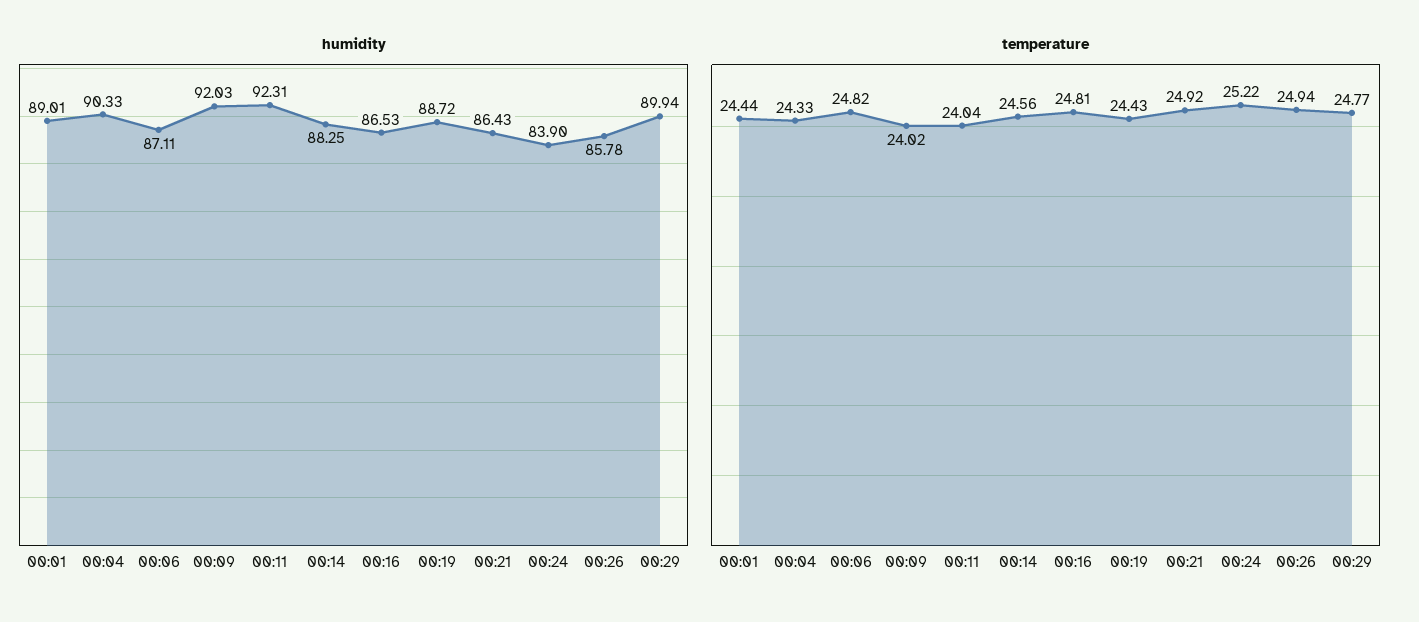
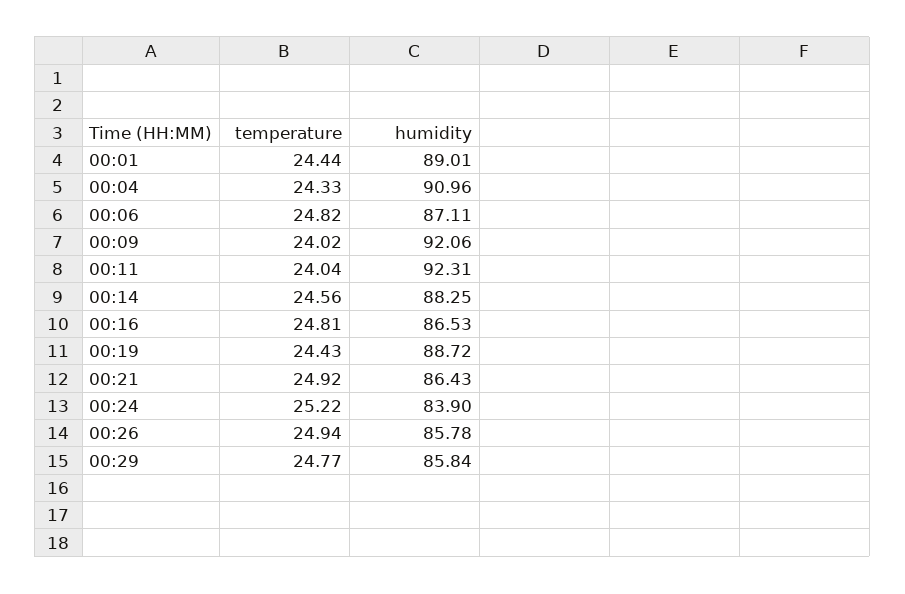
humidity, 00:04: 90.33 -> 90.96
humidity, 00:09: 92.03 -> 92.06
humidity, 00:29: 89.94 -> 85.84

